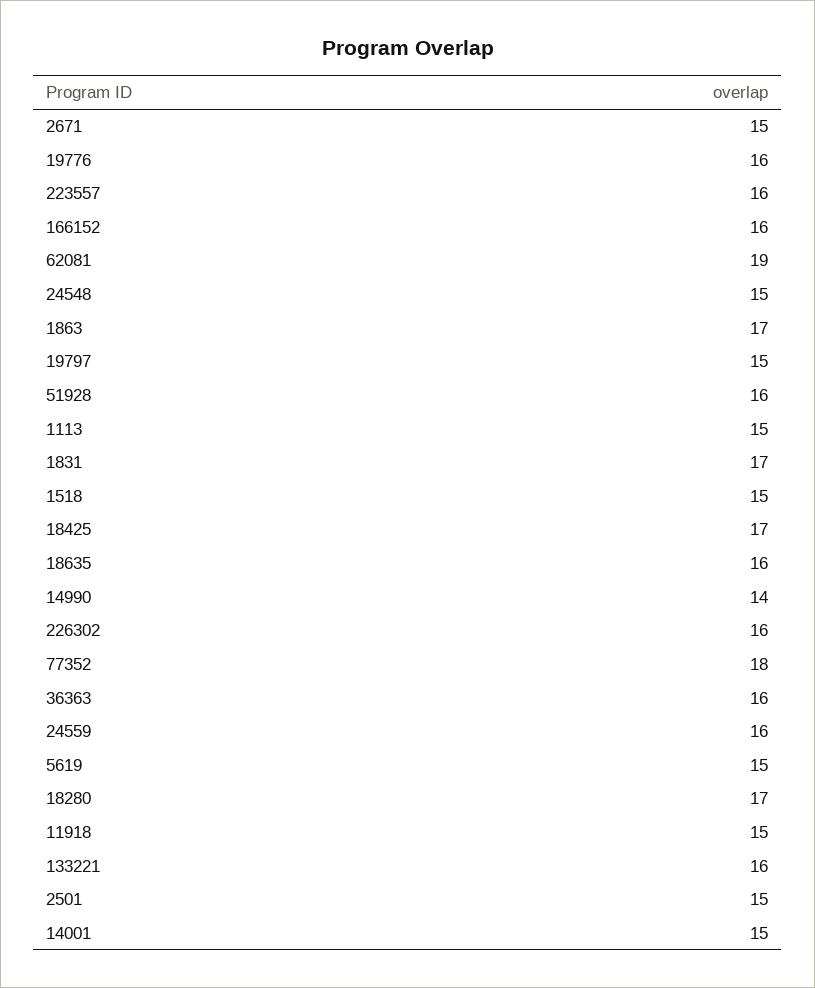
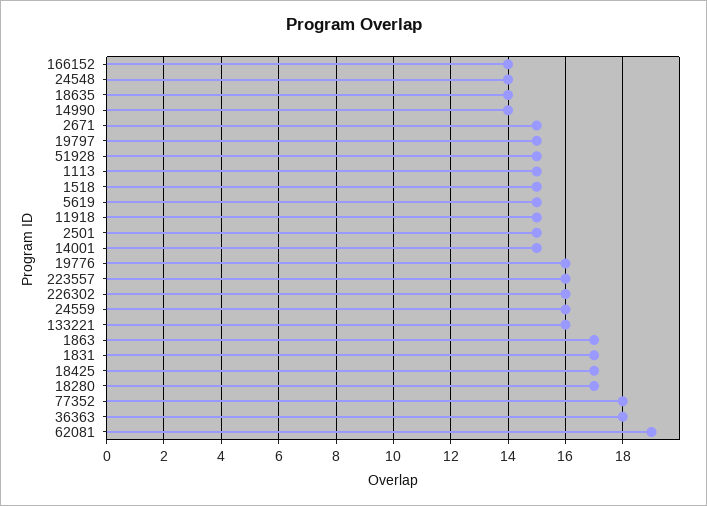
166152: 16 -> 14
24548: 15 -> 14
51928: 16 -> 15
18635: 16 -> 14
36363: 16 -> 18

